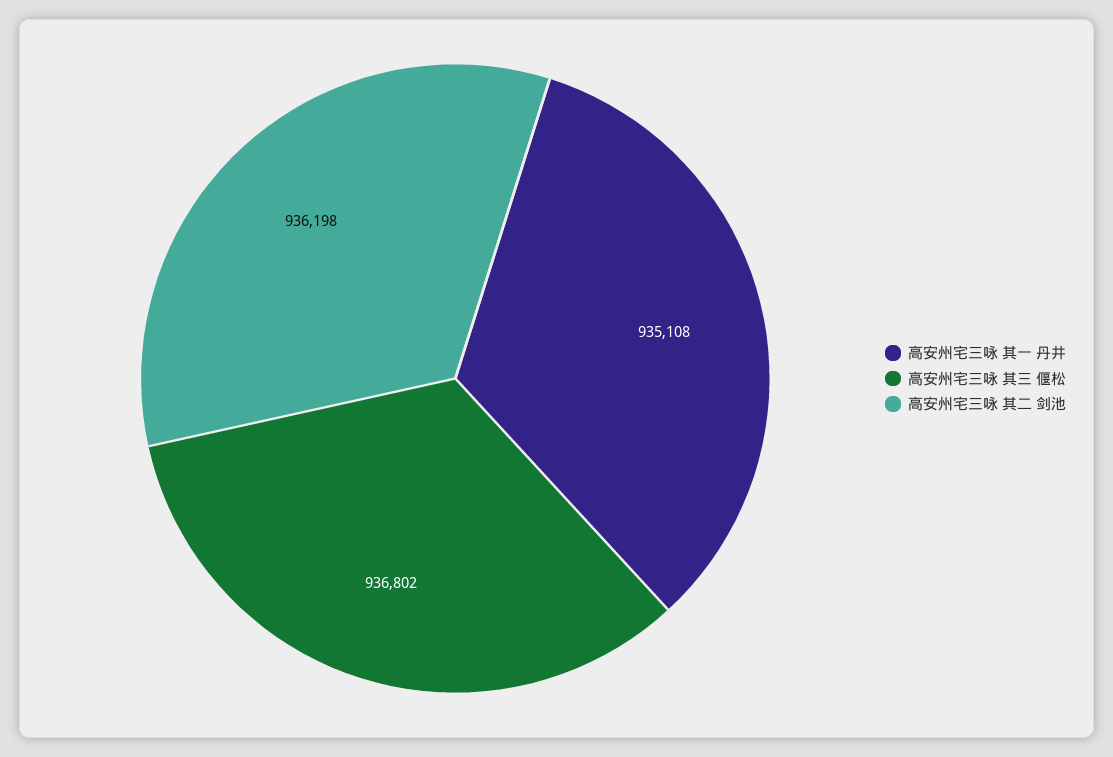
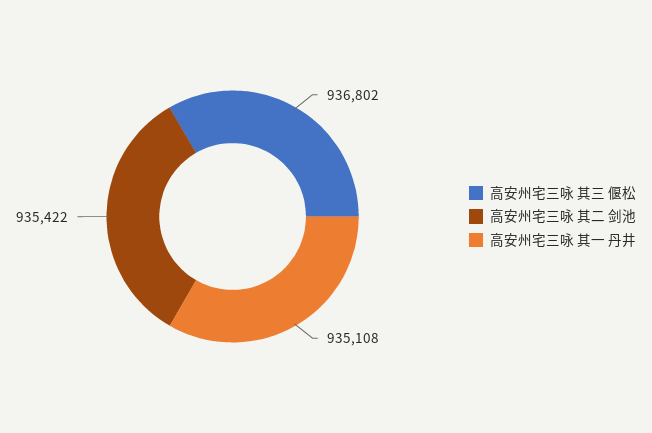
高安州宅三咏 其二 剑池: 936198 -> 935422

